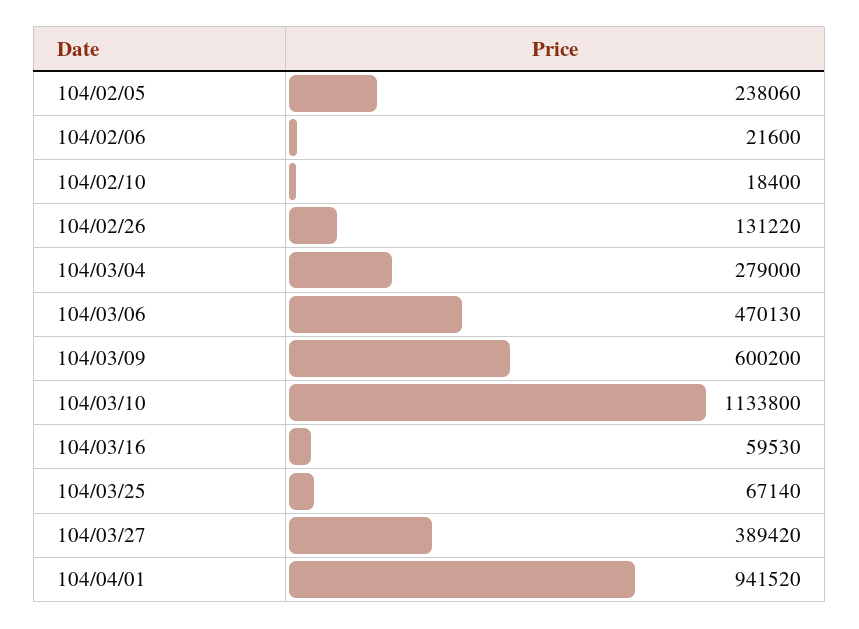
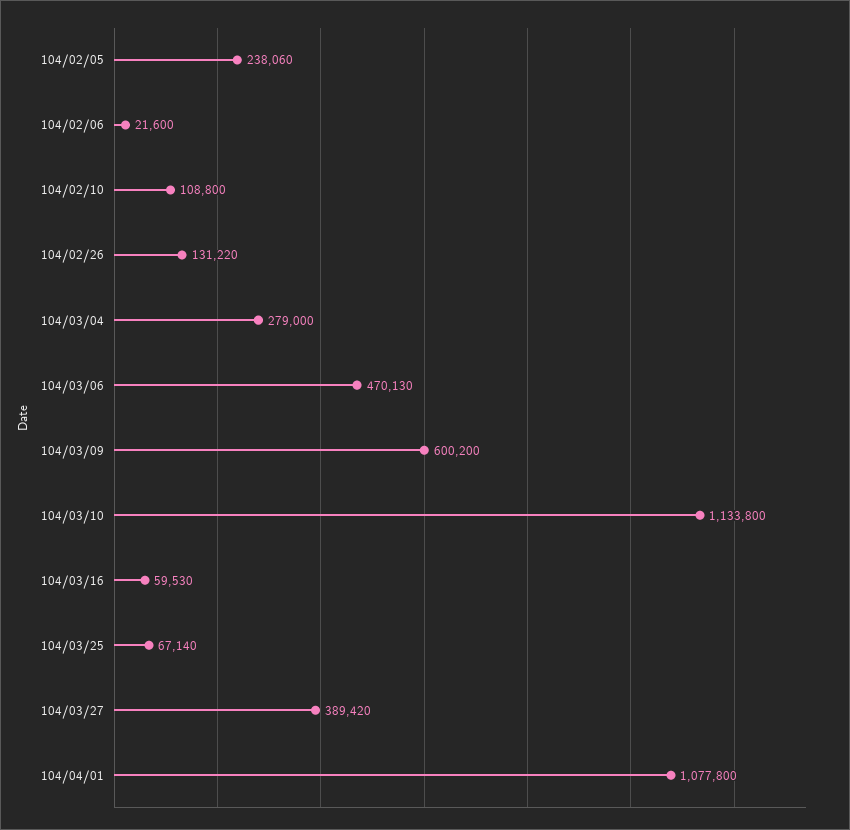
104/02/10: 18400 -> 108800
104/04/01: 941520 -> 1077800

